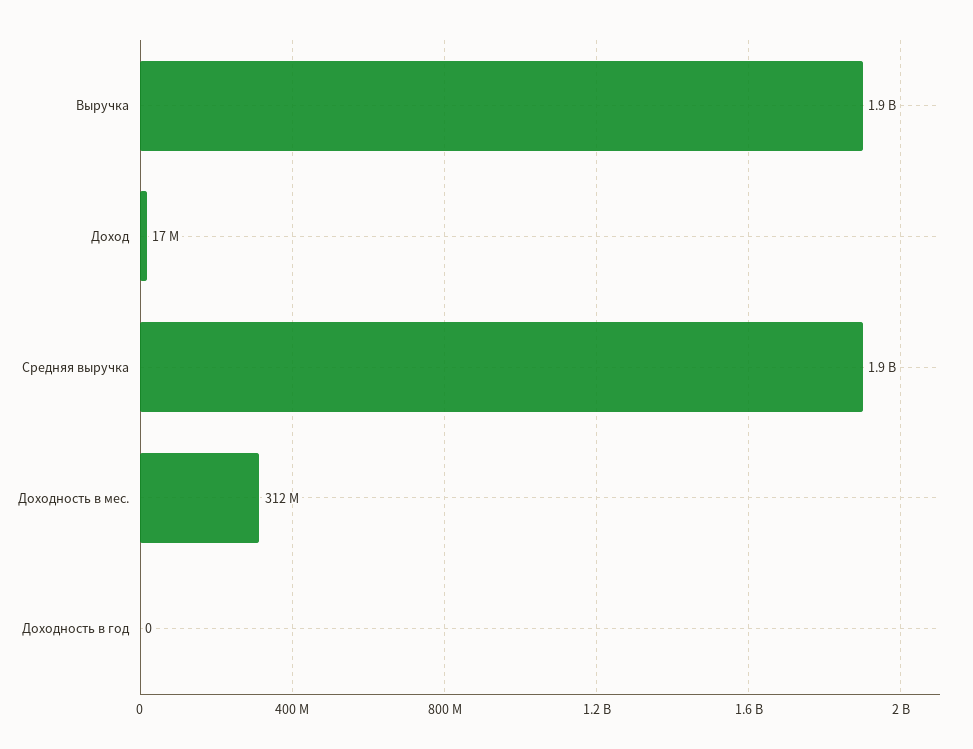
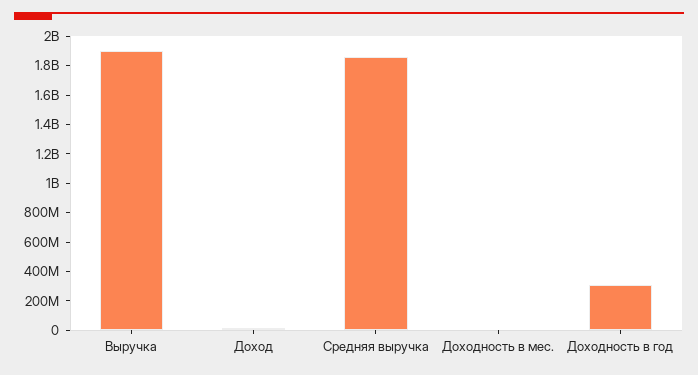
Доходность в мес.: 312000000 -> 0
Доходность в год: 0 -> 300000000

